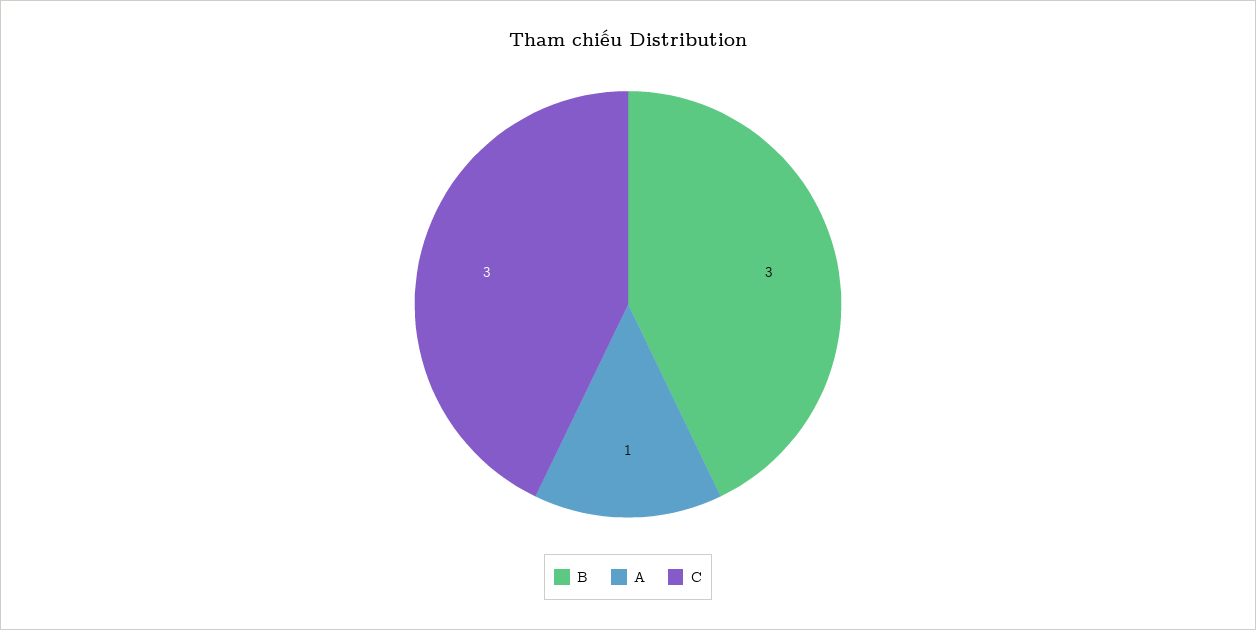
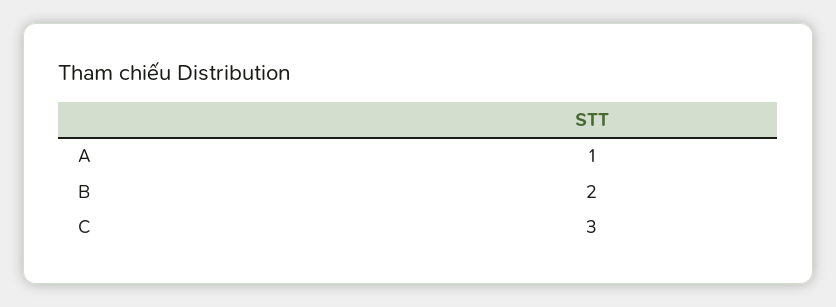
B: 3 -> 2

